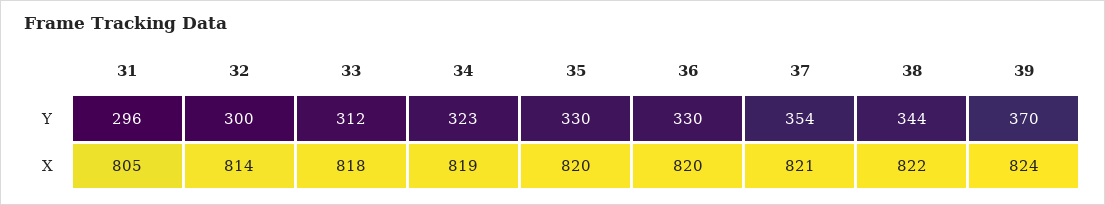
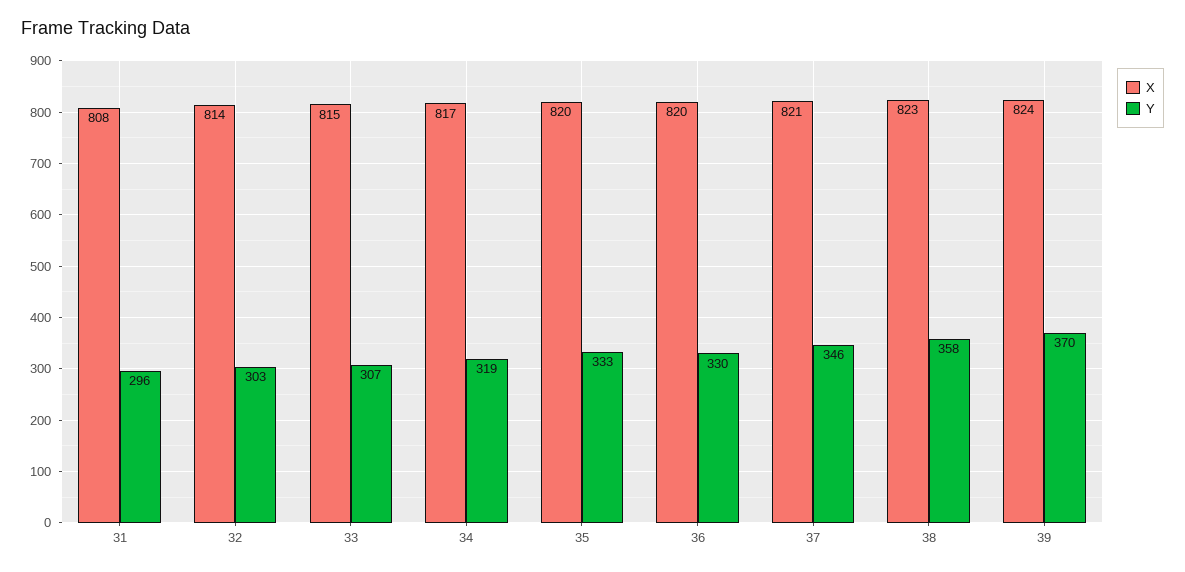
Y, 32: 300 -> 303
Y, 33: 312 -> 307
Y, 34: 323 -> 319
Y, 35: 330 -> 333
Y, 37: 354 -> 346
Y, 38: 344 -> 358
X, 31: 805 -> 808
X, 33: 818 -> 815
X, 34: 819 -> 817
X, 38: 822 -> 823

